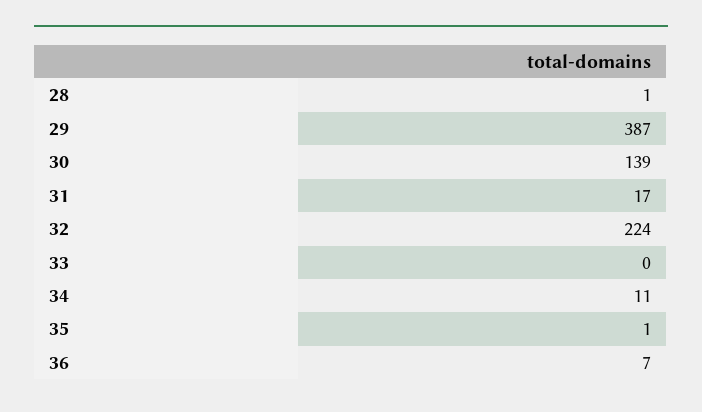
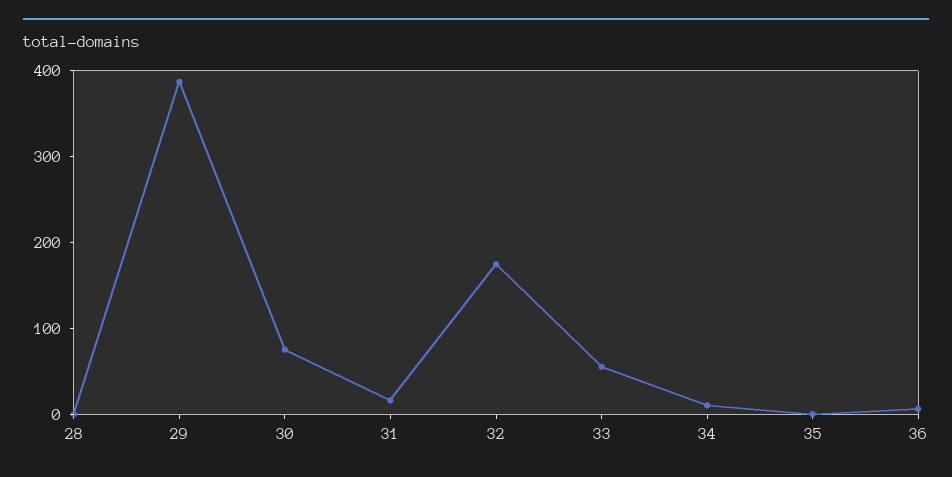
30: 139 -> 80
32: 224 -> 180
33: 0 -> 60

